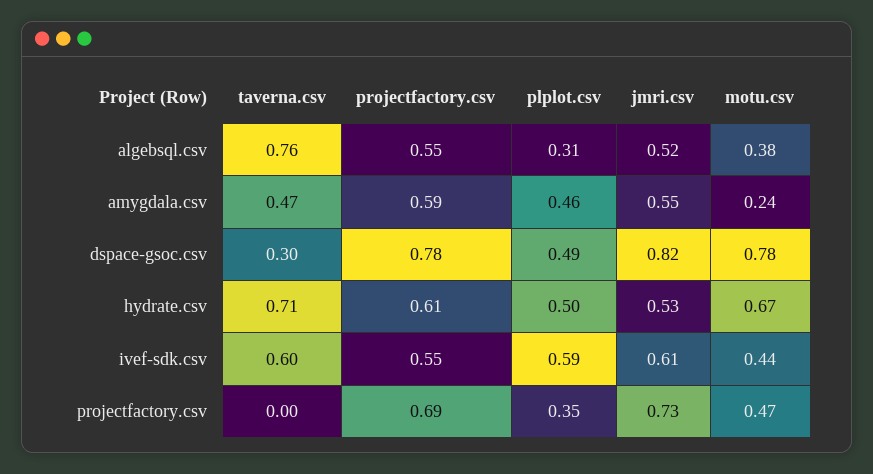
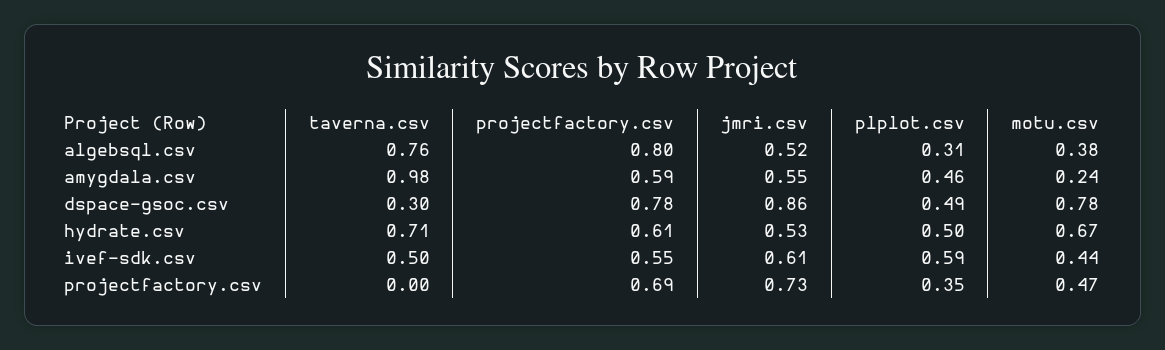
projectfactory.csv, algebsql.csv: 0.55 -> 0.8
taverna.csv, amygdala.csv: 0.47 -> 0.98
jmri.csv, dspace-gsoc.csv: 0.82 -> 0.86
taverna.csv, ivef-sdk.csv: 0.6 -> 0.5

